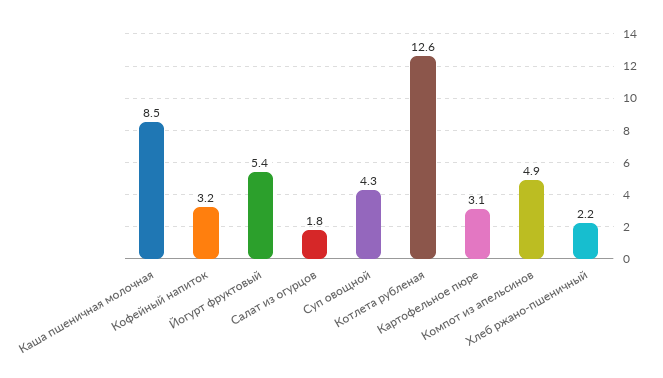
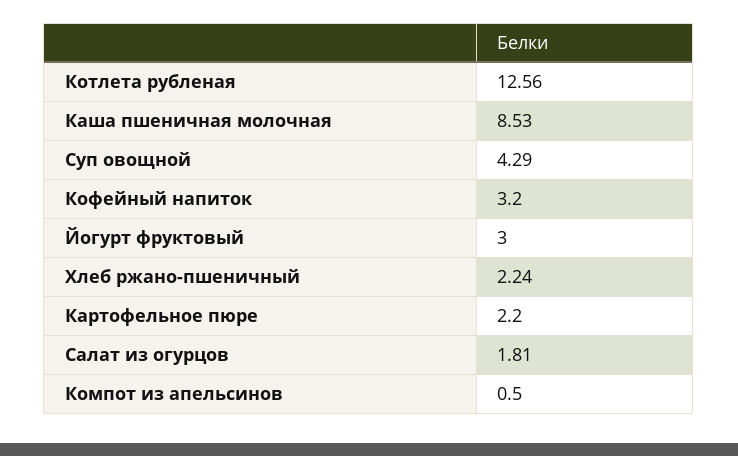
Йогурт фруктовый: 5.4 -> 3
Картофельное пюре: 3.1 -> 2.2
Компот из апельсинов: 4.9 -> 0.5

